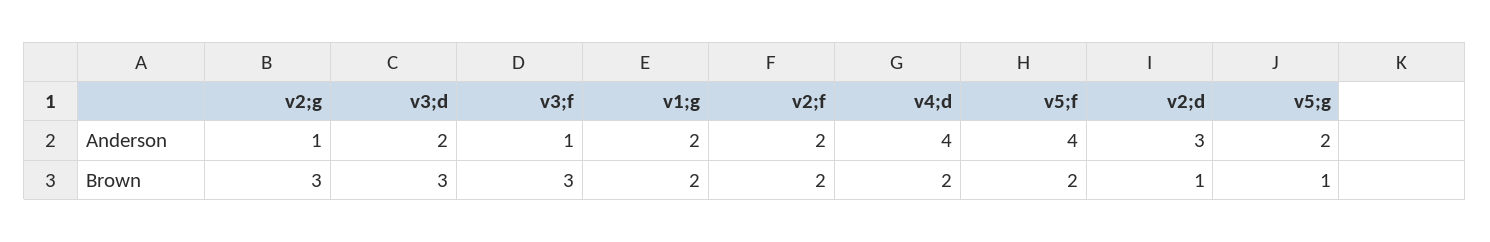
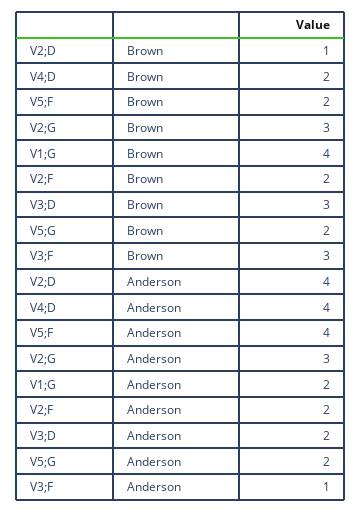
v2;g, Anderson: 1 -> 3
v2;d, Anderson: 3 -> 4
v1;g, Brown: 2 -> 4
v5;g, Brown: 1 -> 2

